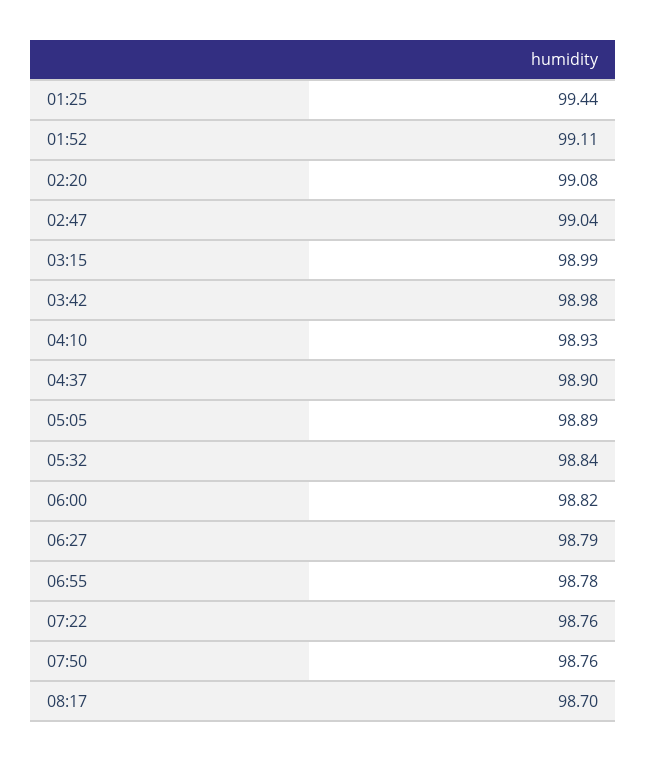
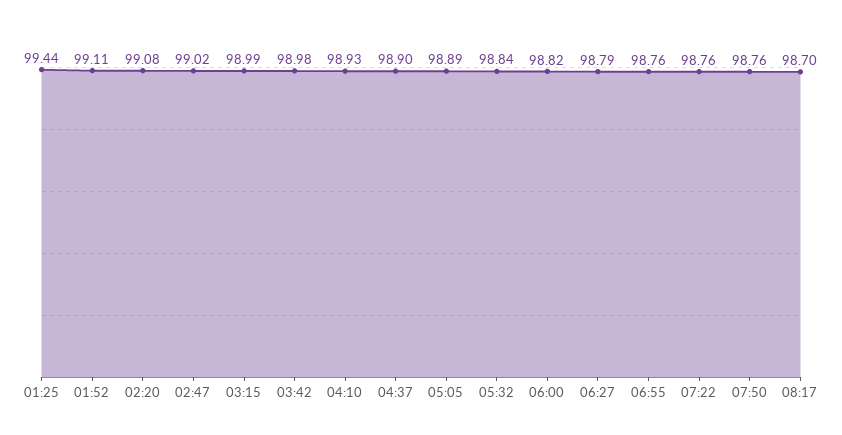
02:47: 99.04 -> 99.02
06:55: 98.78 -> 98.76

